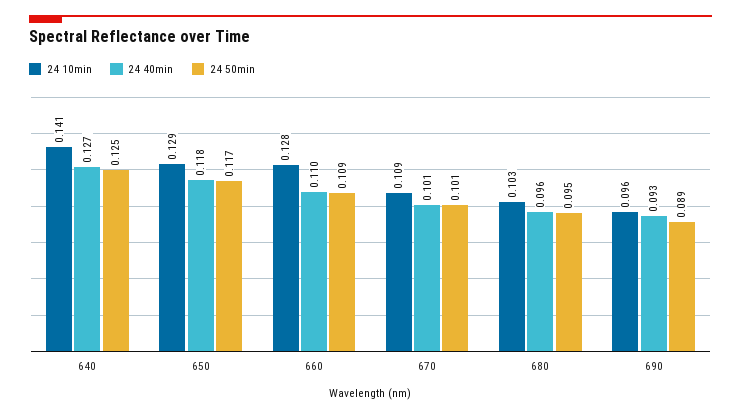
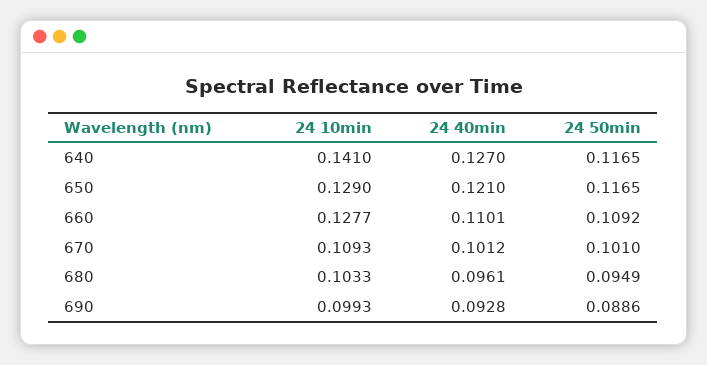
24 50min, 640: 0.125 -> 0.1165
24 40min, 650: 0.118 -> 0.121
24 10min, 690: 0.096 -> 0.0993

